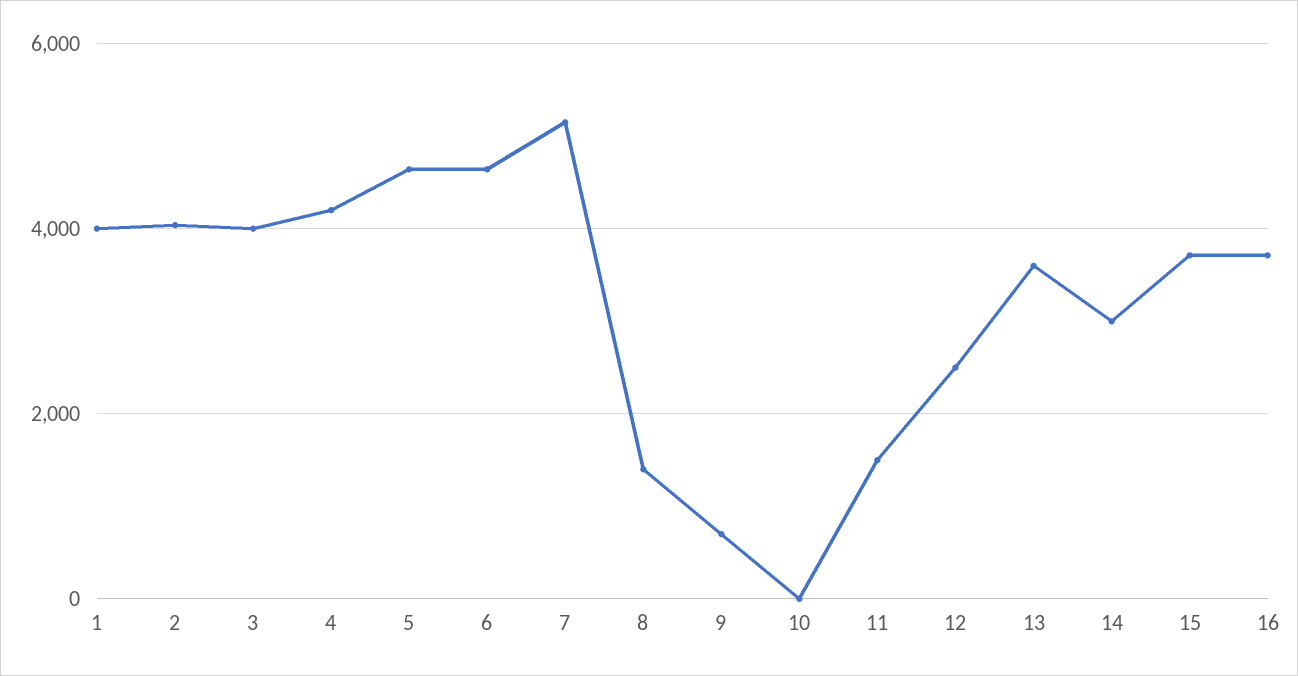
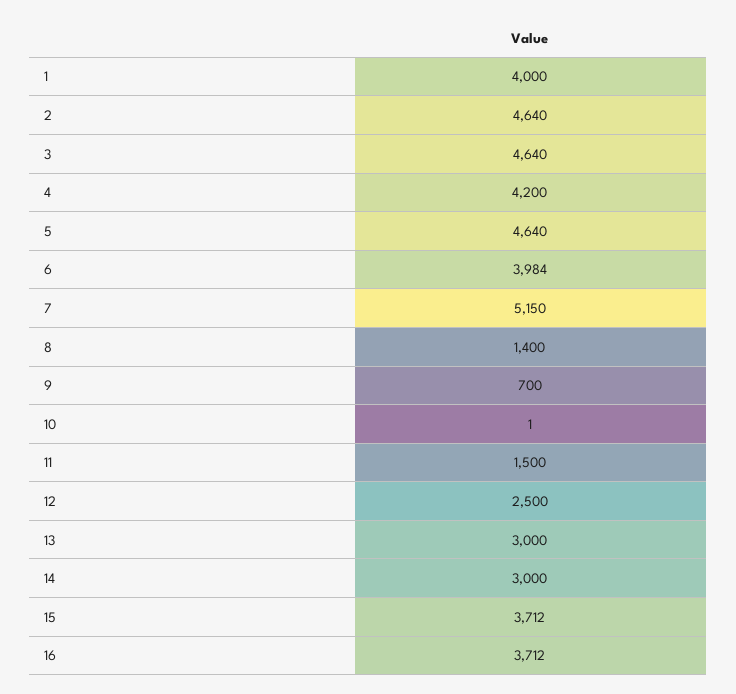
2: 4000 -> 4640
3: 4000 -> 4640
6: 4600 -> 3984
13: 3600 -> 3000

